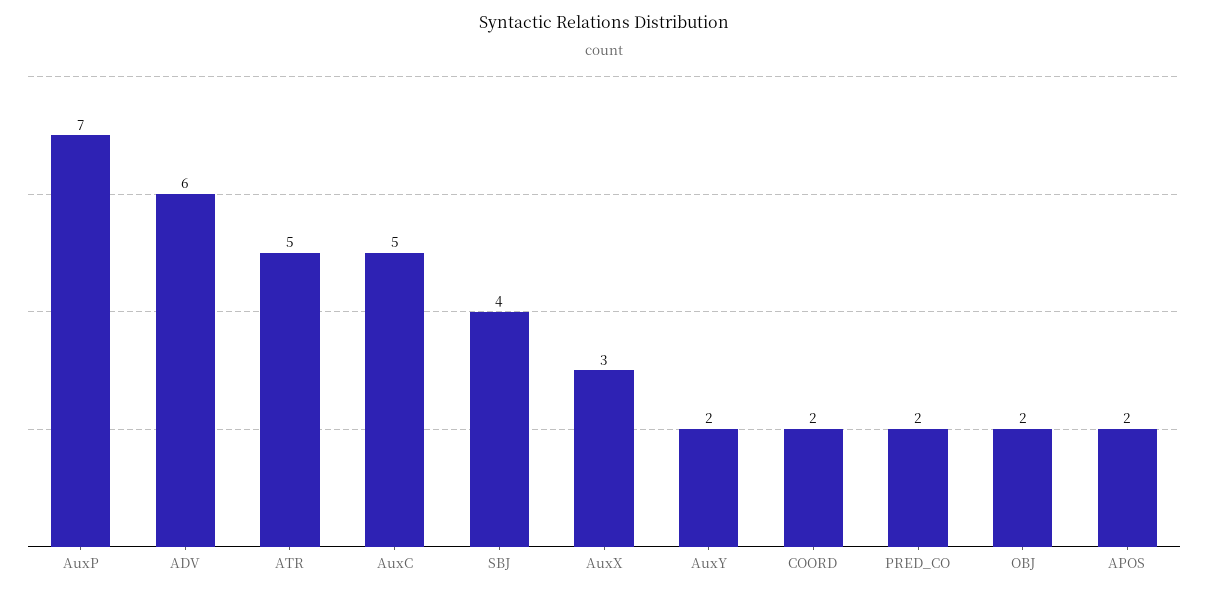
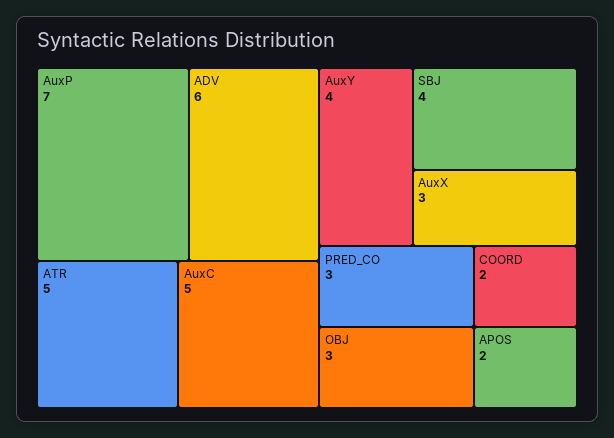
AuxY: 2 -> 4
PRED_CO: 2 -> 3
OBJ: 2 -> 3

